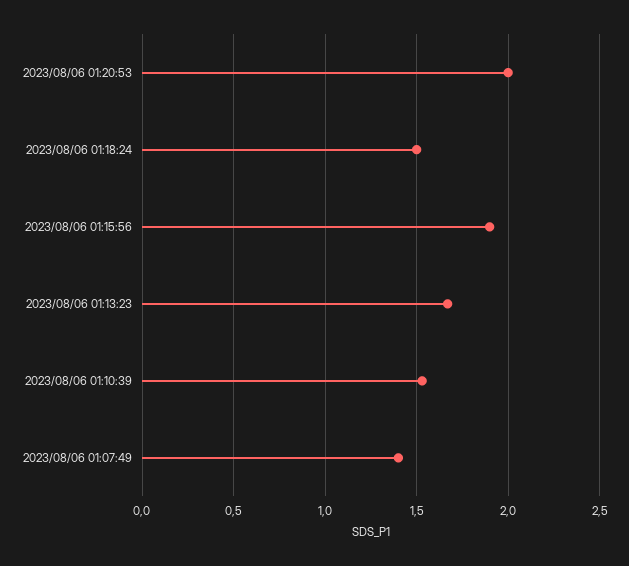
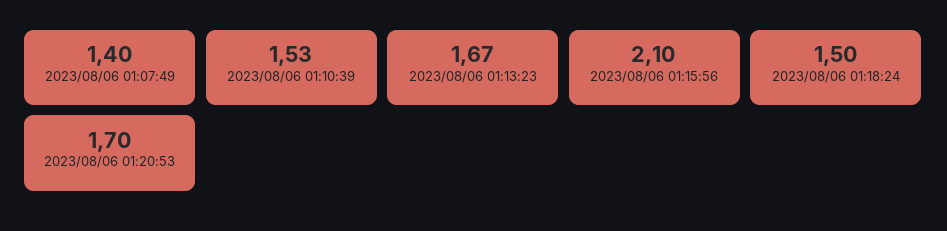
2023/08/06 01:20:53: 2 -> 1.7
2023/08/06 01:15:56: 1.9 -> 2.1

